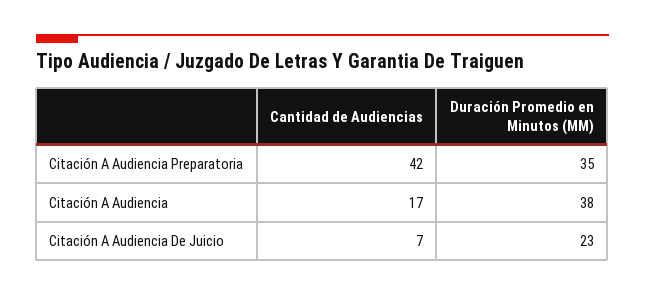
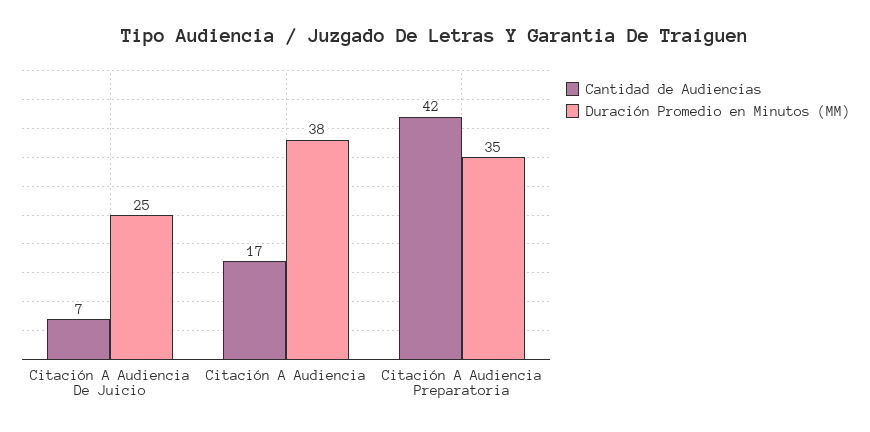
Duración Promedio en Minutos (MM), Citación A Audiencia De Juicio: 23 -> 25

